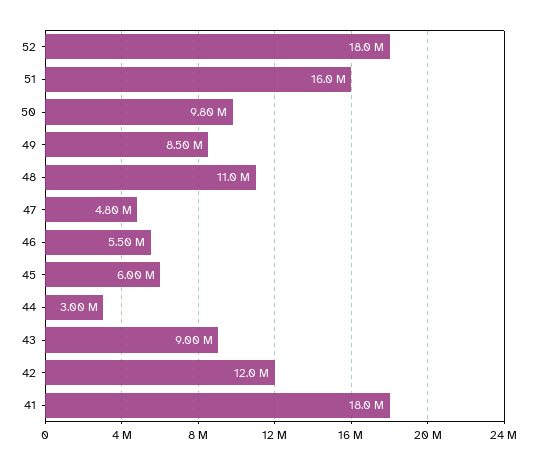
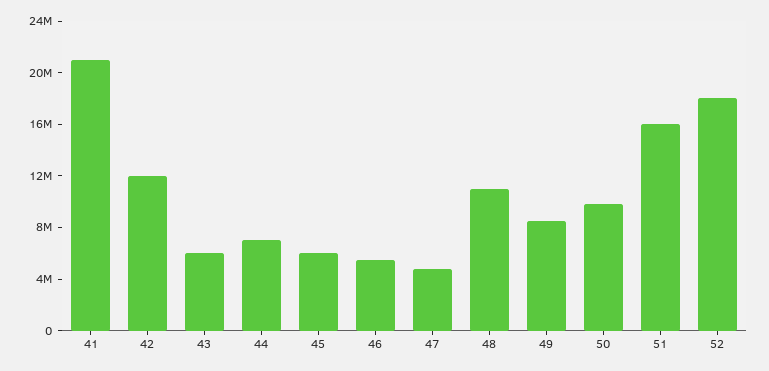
44: 3000000 -> 7000000
43: 9000000 -> 6000000
41: 18000000 -> 21000000

